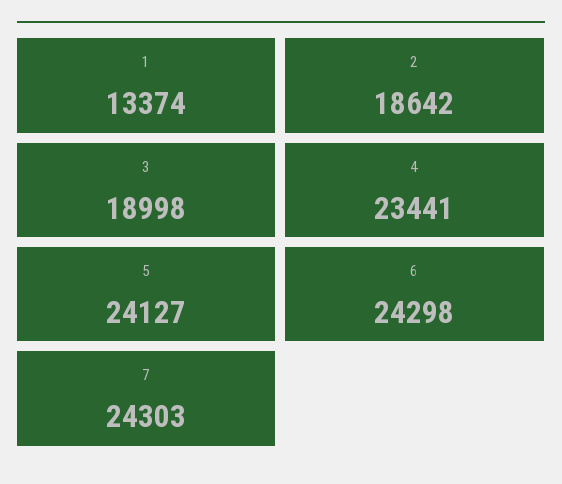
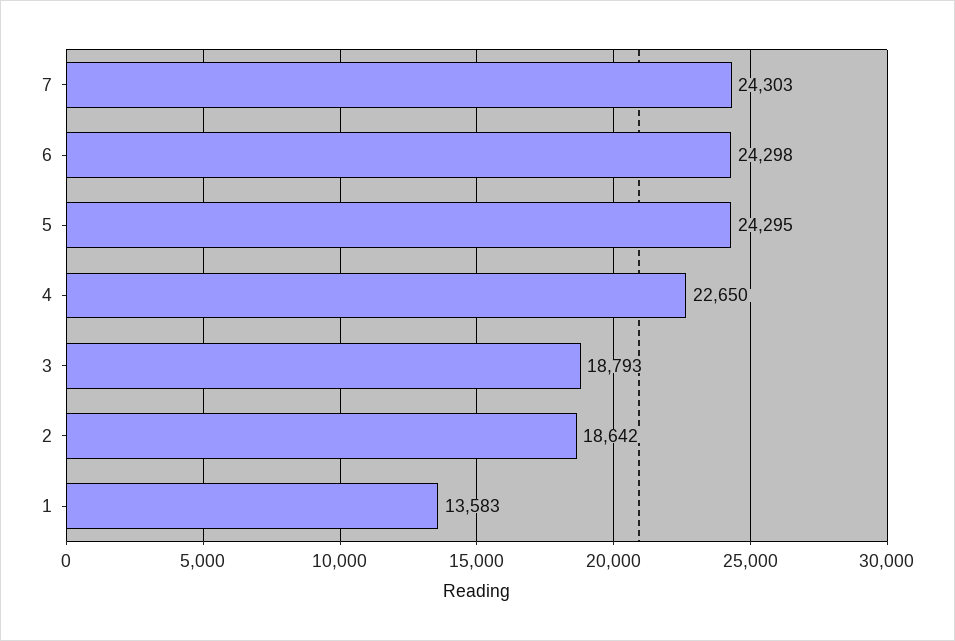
1: 13374 -> 13583
3: 18998 -> 18793
4: 23441 -> 22650
5: 24127 -> 24295

